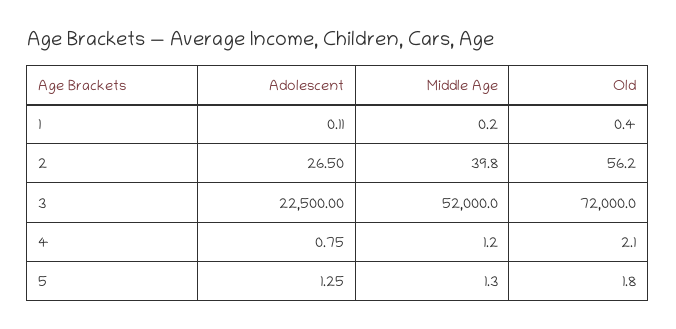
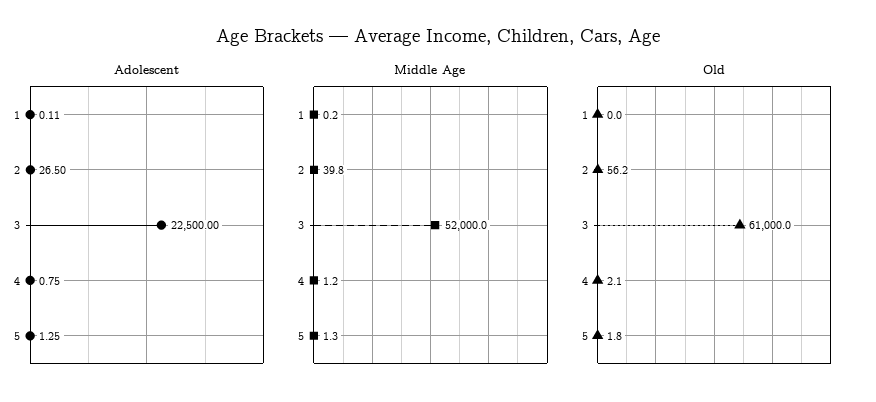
Old, 1: 0.4 -> 0
Old, 3: 72000 -> 61000

